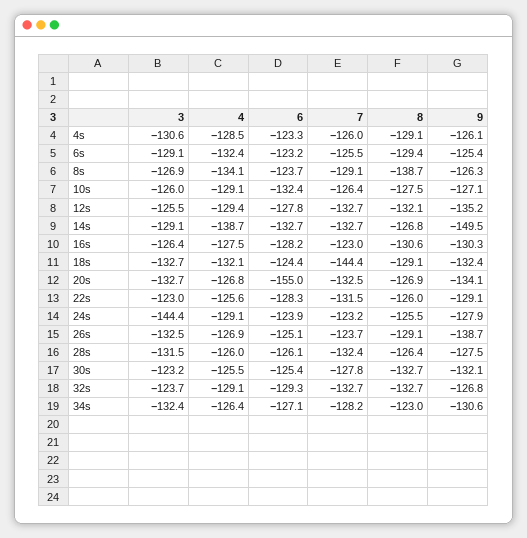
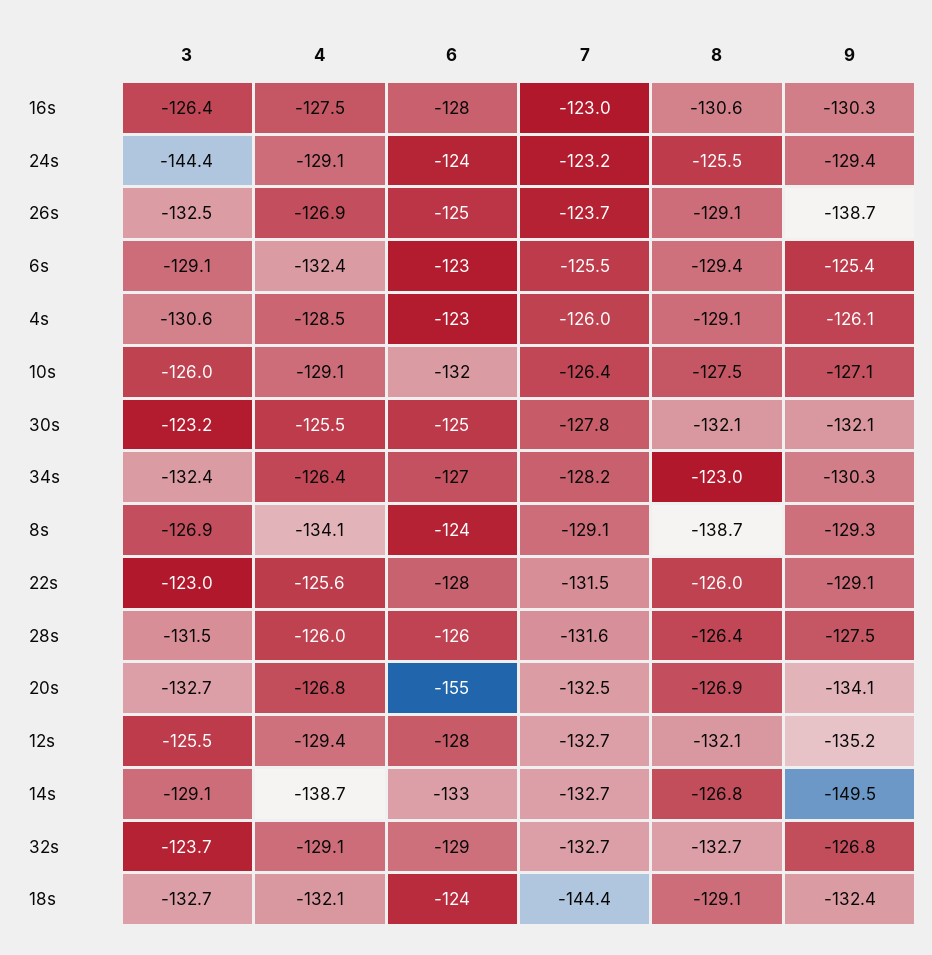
9, 8s: -126.3 -> -129.3
9, 24s: -127.9 -> -129.4
7, 28s: -132.4 -> -131.6
8, 30s: -132.7 -> -132.1
9, 34s: -130.6 -> -130.3

